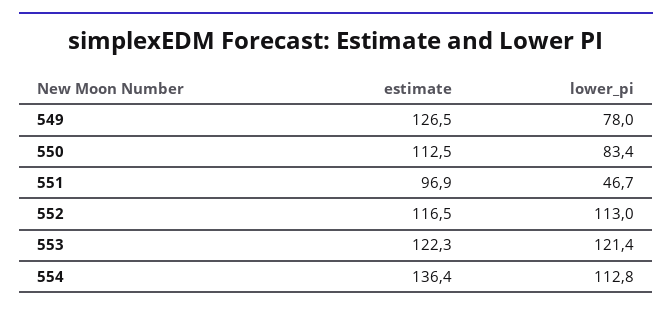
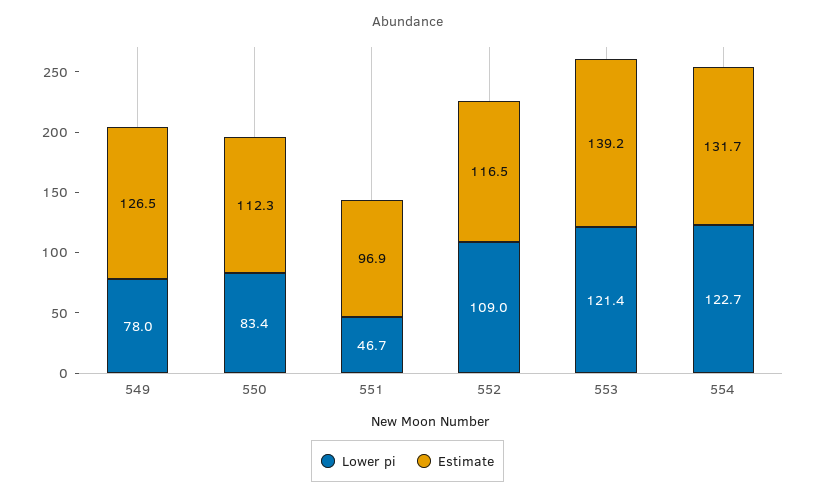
estimate, 550: 112.5 -> 112.3
lower_pi, 552: 113 -> 109
estimate, 553: 122.3 -> 139.2
estimate, 554: 136.4 -> 131.7
lower_pi, 554: 112.8 -> 122.7

